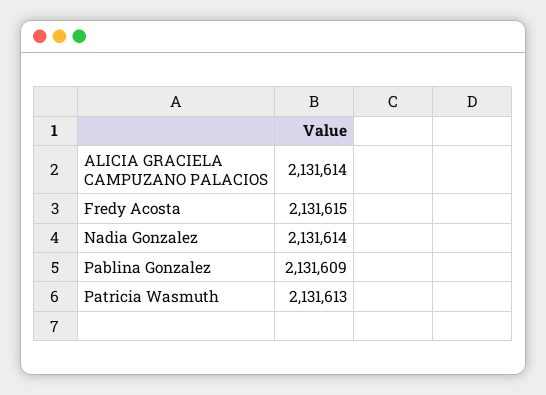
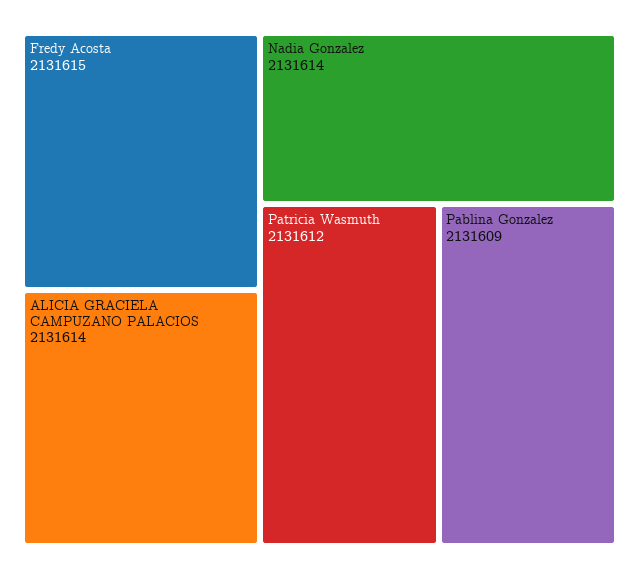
Patricia Wasmuth: 2131613 -> 2131612

